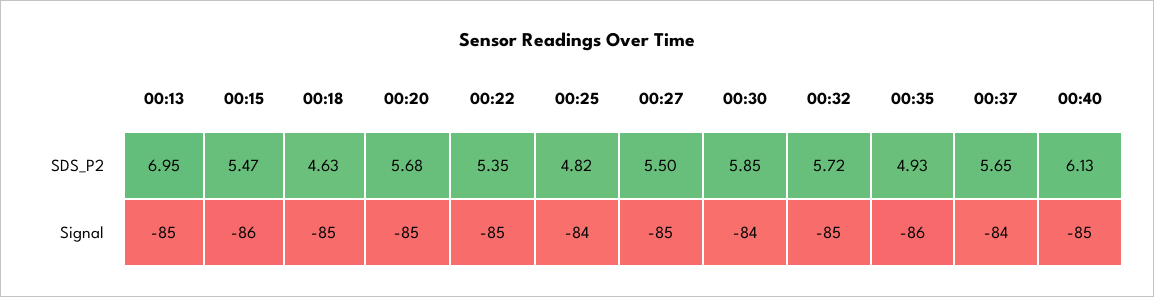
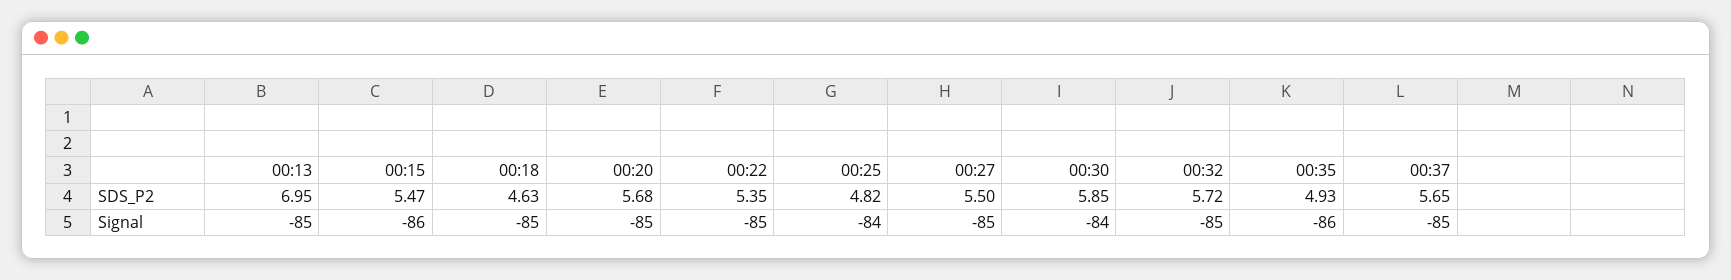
00:40, SDS_P2: 6.13 -> none
00:37, Signal: -84 -> -85
00:40, Signal: -85 -> none

